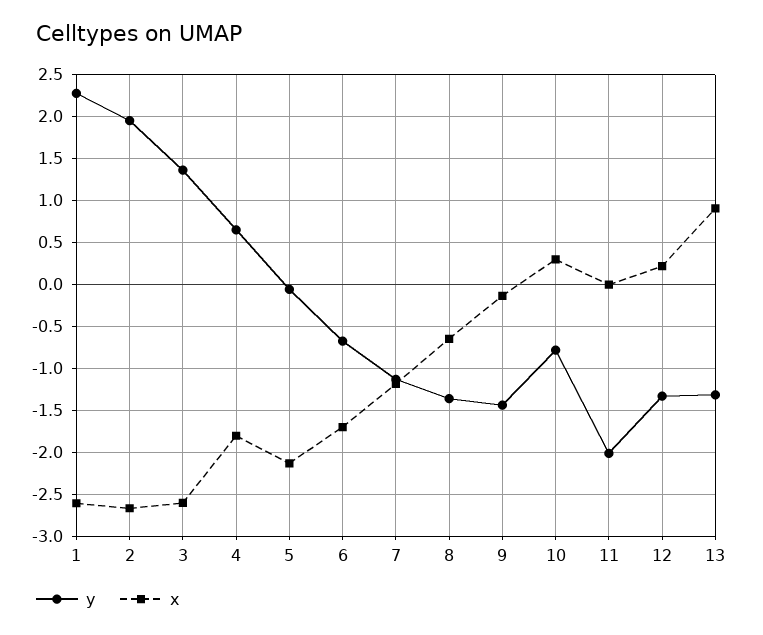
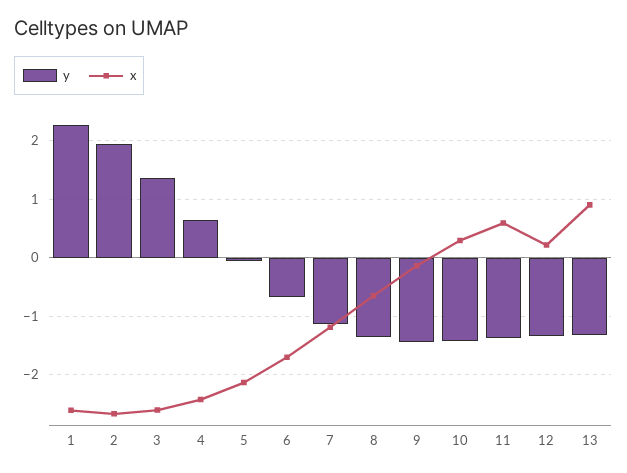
x, 4: -1.8 -> -2.4
y, 10: -0.8 -> -1.4
y, 11: -2 -> -1.4
x, 11: 0 -> 0.6

